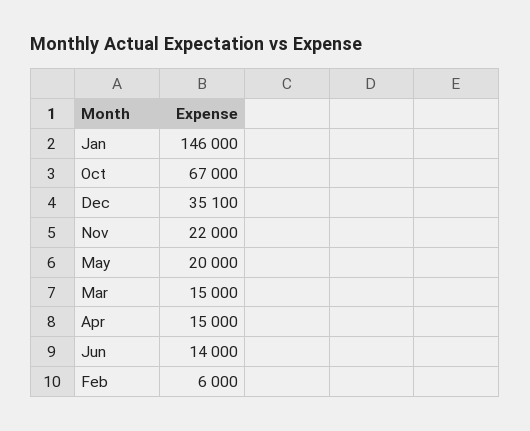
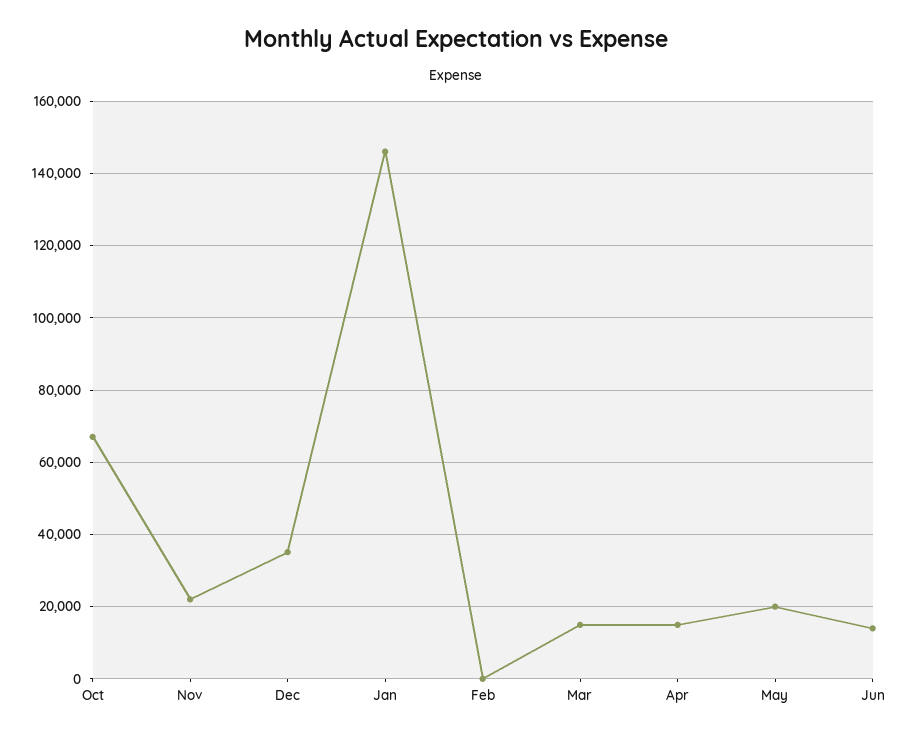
Feb: 6000 -> 0

